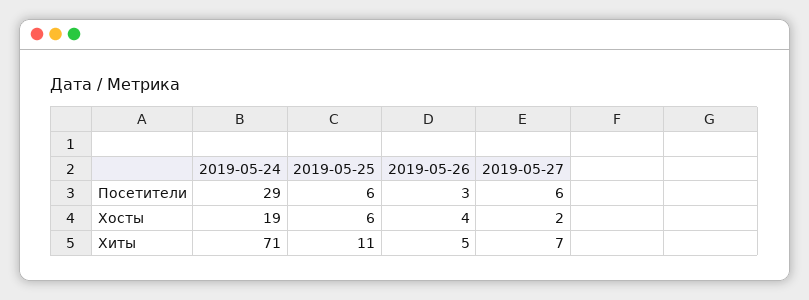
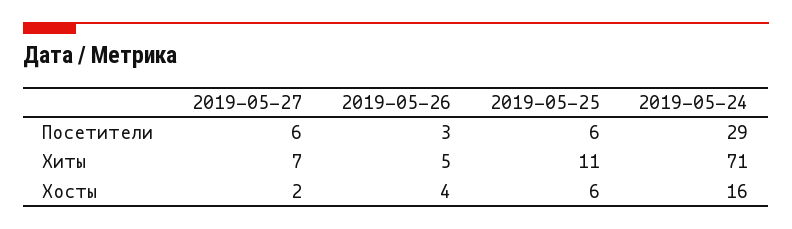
2019-05-24, Хосты: 19 -> 16

